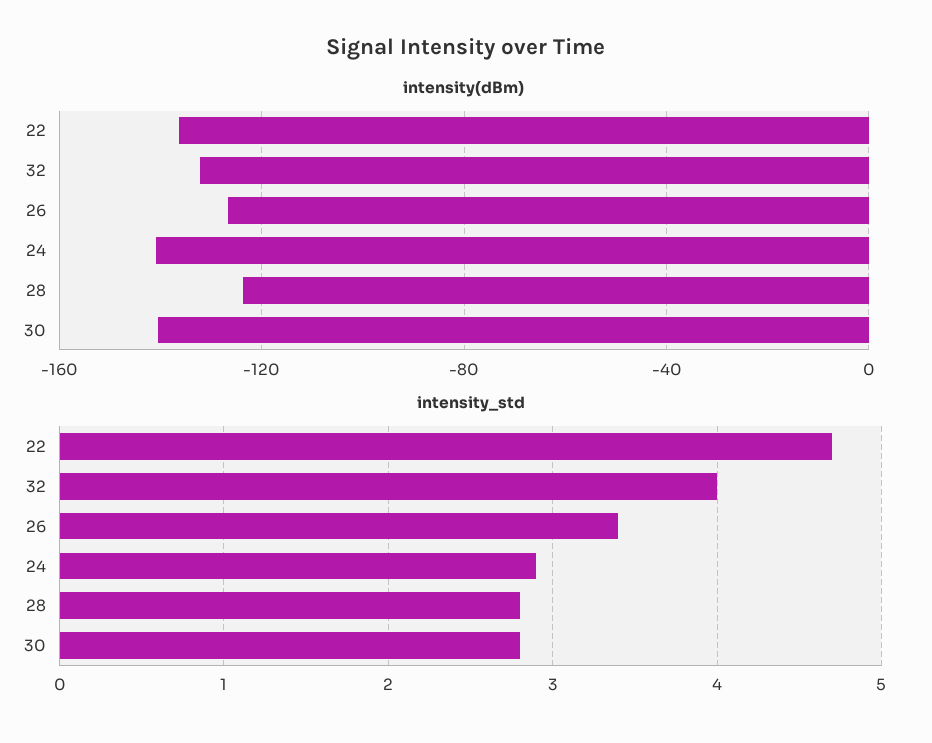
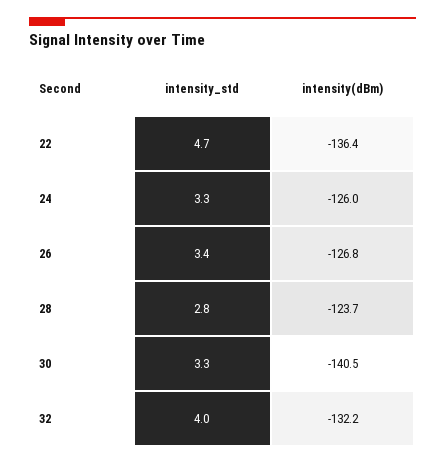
intensity(dBm), 24: -140 -> -126
intensity_std, 24: 2.9 -> 3.3
intensity_std, 30: 2.8 -> 3.3

